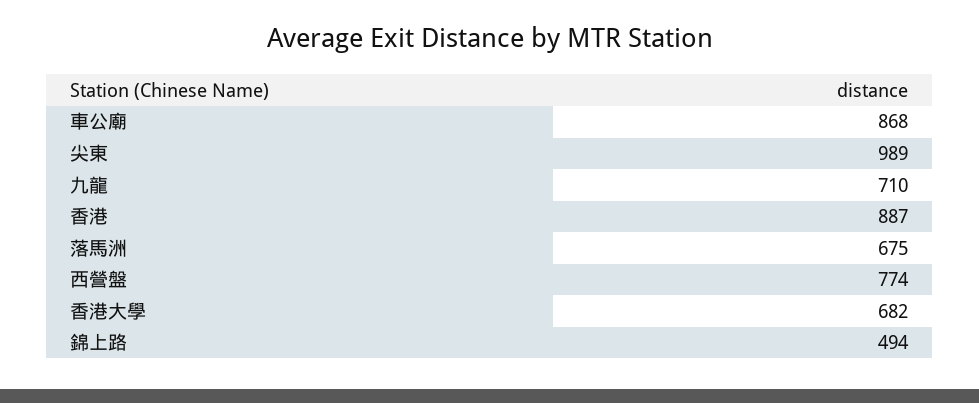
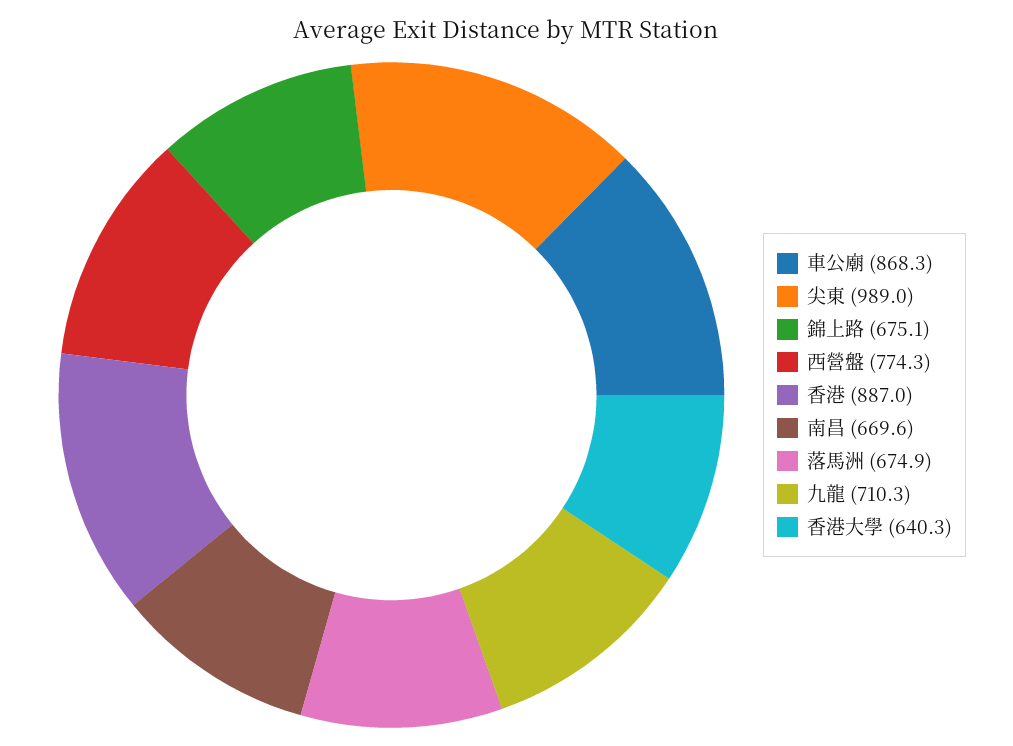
香港大學: 682 -> 640.3
錦上路: 494 -> 675.1
南昌: none -> 669.6

